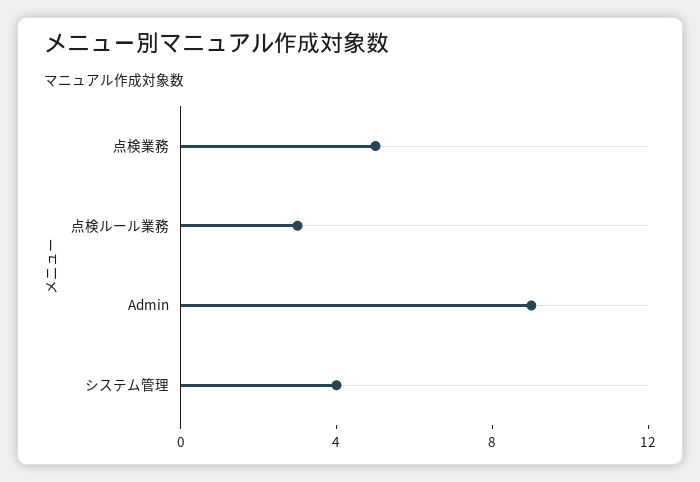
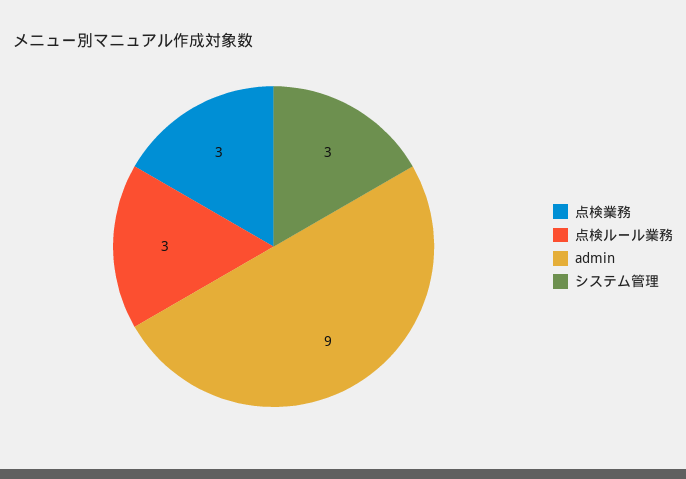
点検業務: 5 -> 3
システム管理: 4 -> 3

